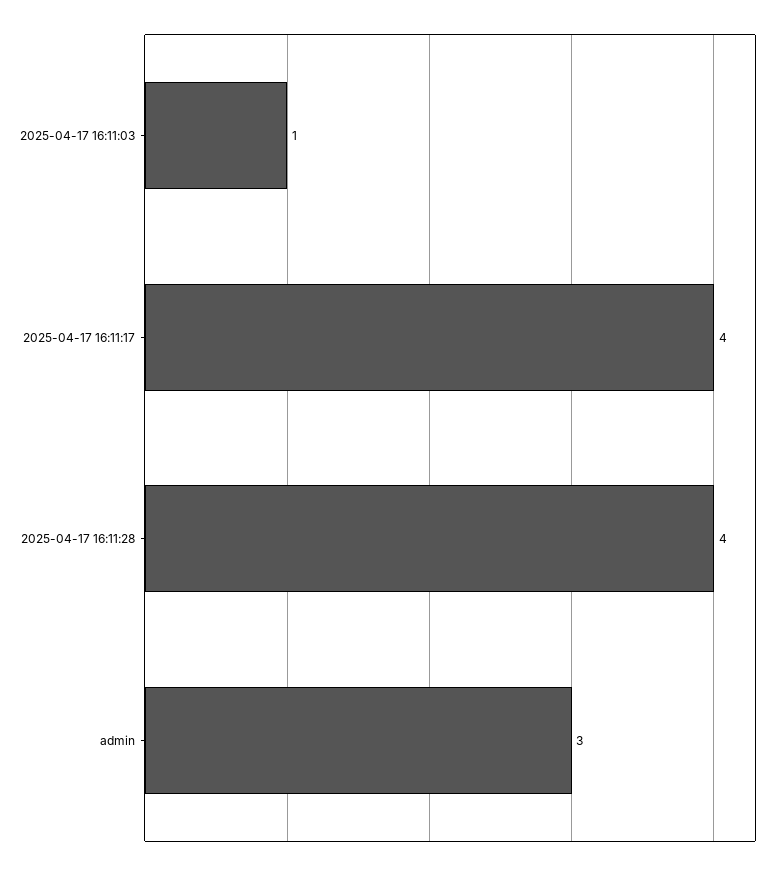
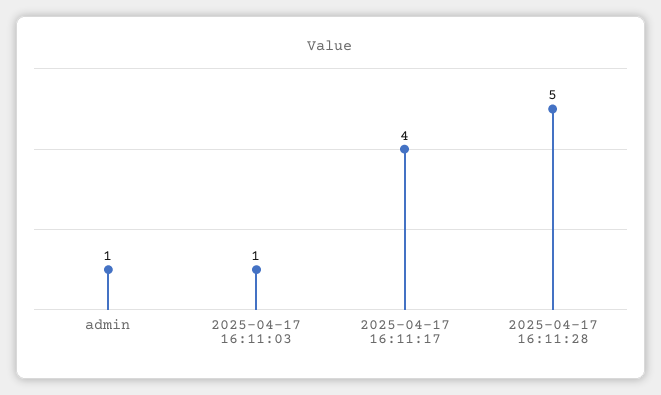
2025-04-17 16:11:28: 4 -> 5
admin: 3 -> 1

